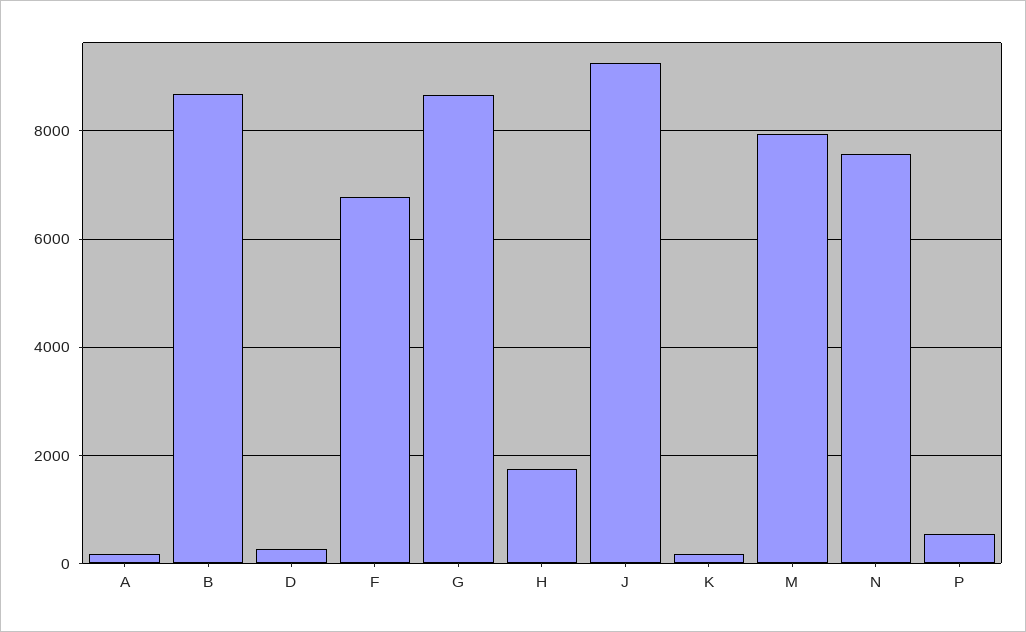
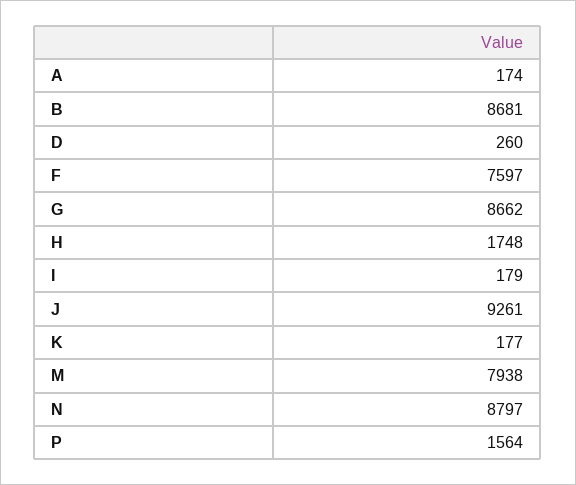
F: 6800 -> 7597
N: 7600 -> 8797
P: 600 -> 1564
I: none -> 179

